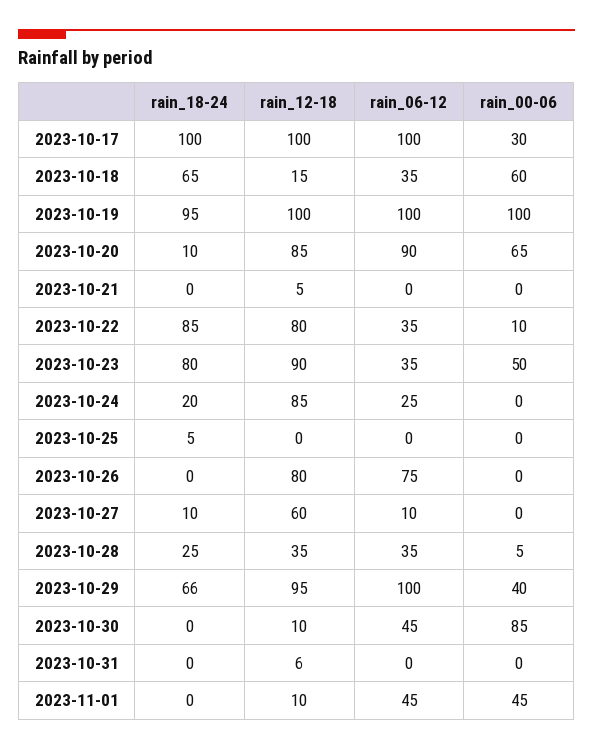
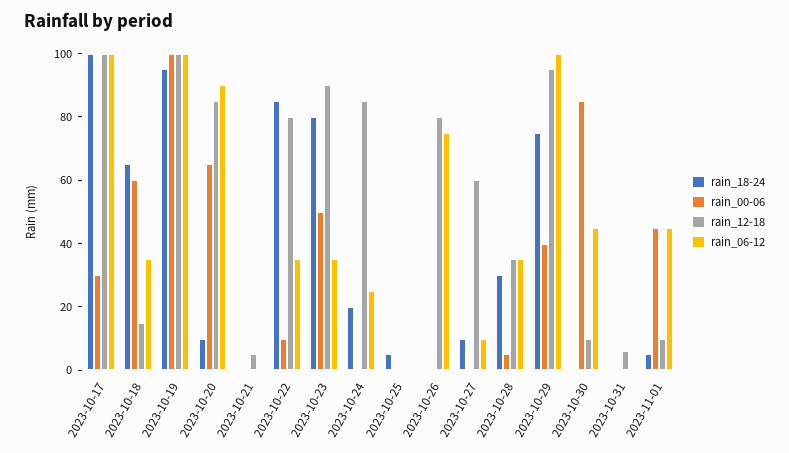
rain_18-24, 2023-10-28: 25 -> 30
rain_18-24, 2023-10-29: 66 -> 75
rain_18-24, 2023-11-01: 0 -> 5

